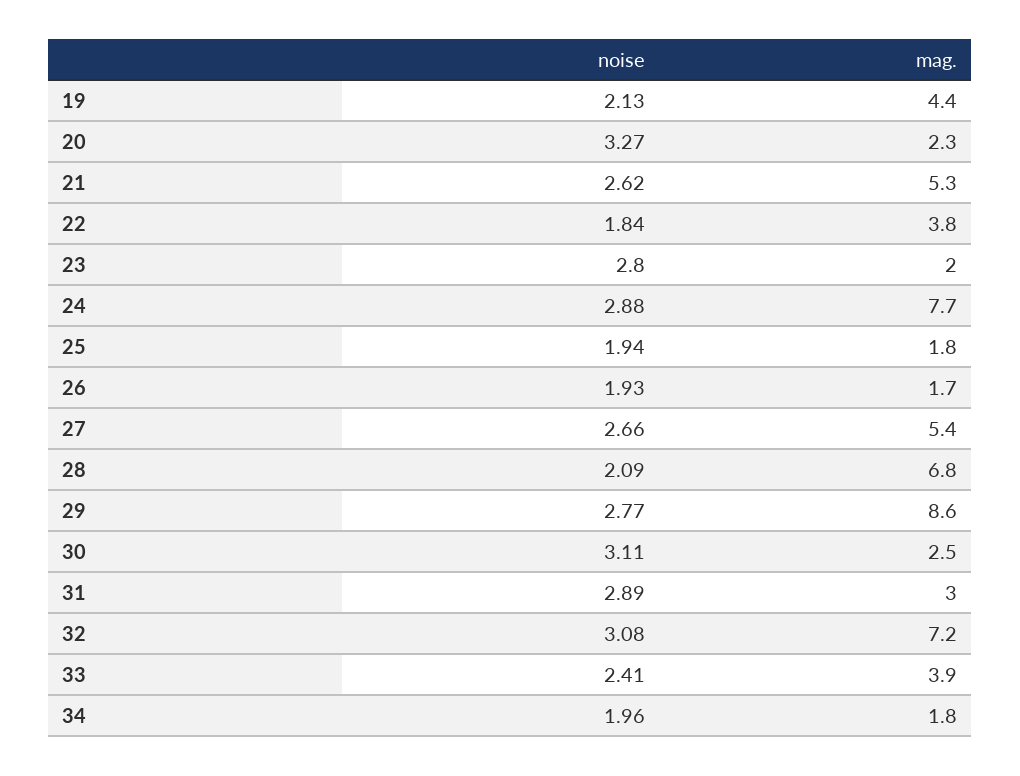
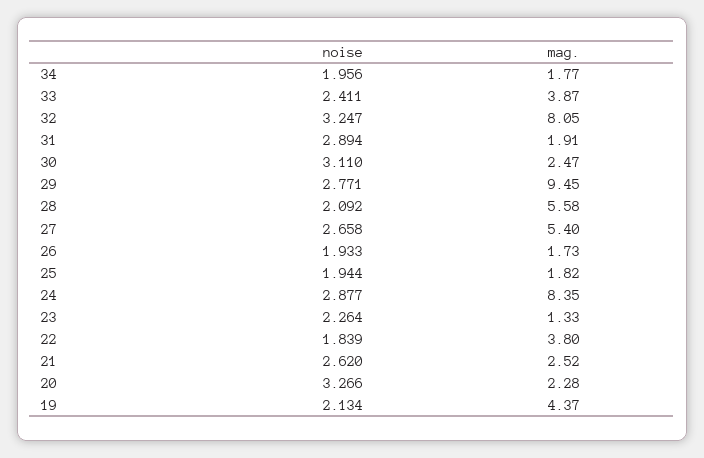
mag., 21: 5.3 -> 2.52
noise, 23: 2.8 -> 2.264
mag., 23: 2 -> 1.33
mag., 24: 7.7 -> 8.35
mag., 28: 6.8 -> 5.58
mag., 29: 8.6 -> 9.45
mag., 31: 3 -> 1.91
noise, 32: 3.08 -> 3.247
mag., 32: 7.2 -> 8.05

